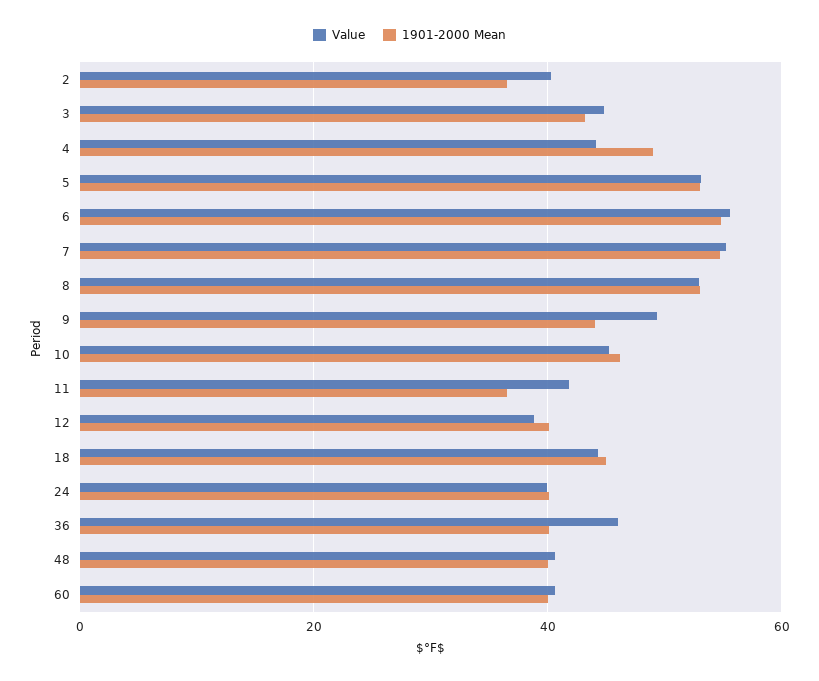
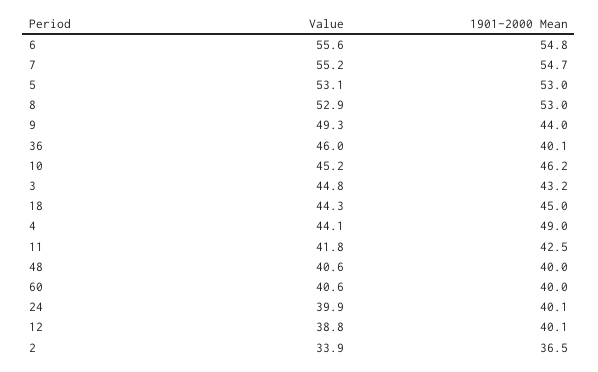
Value, 2: 40 -> 33.9
1901-2000 Mean, 11: 36 -> 42.5

